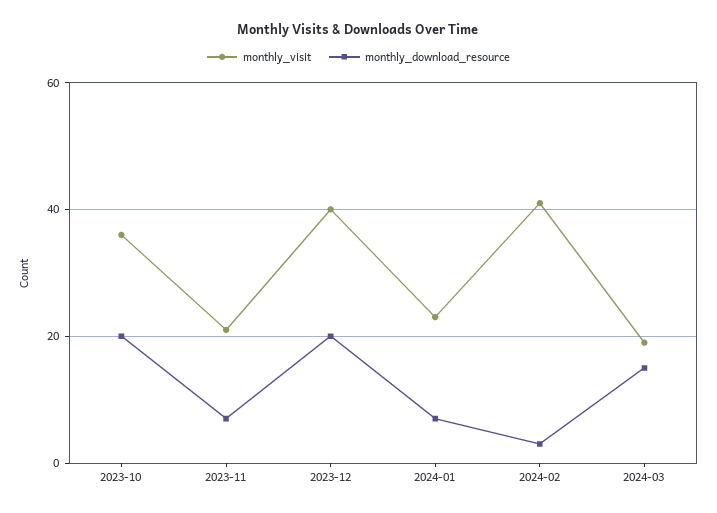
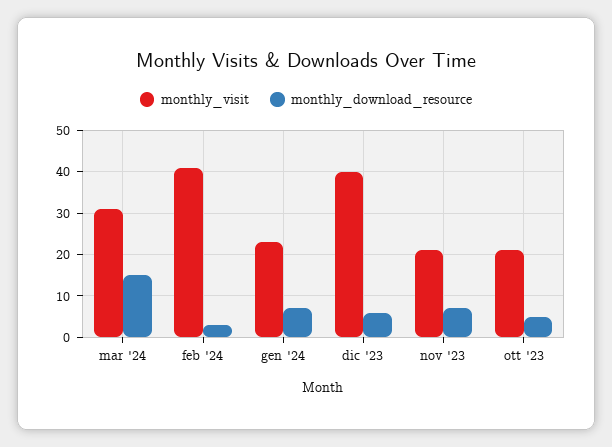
monthly_visit, 2023-10: 35 -> 20
monthly_download_resource, 2023-10: 20 -> 5
monthly_download_resource, 2023-12: 20 -> 5
monthly_visit, 2024-03: 20 -> 30

